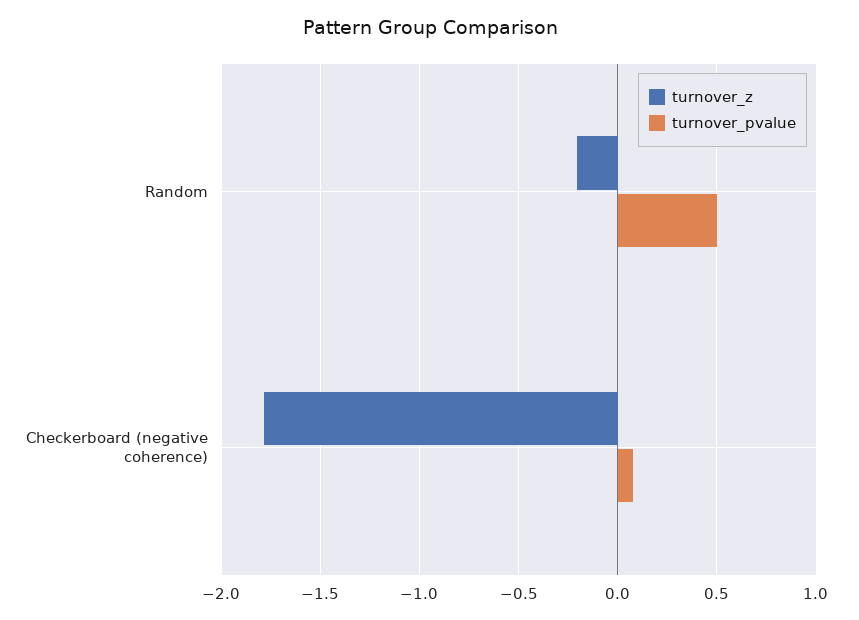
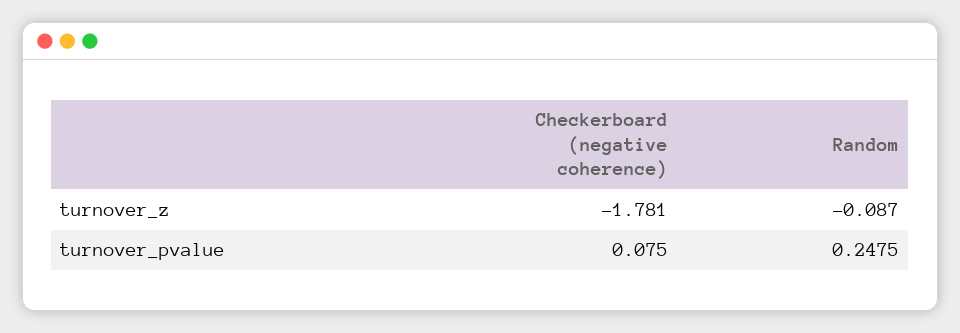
turnover_z, Random: -0.2 -> -0.087
turnover_pvalue, Random: 0.5 -> 0.2475

